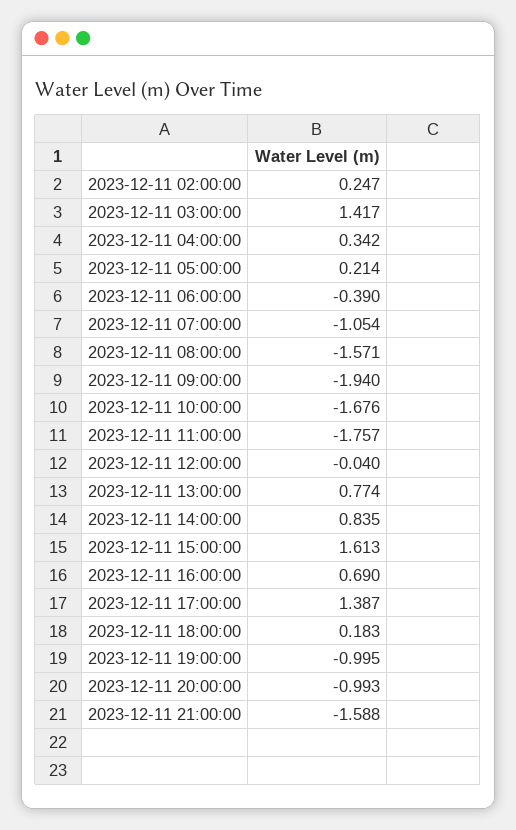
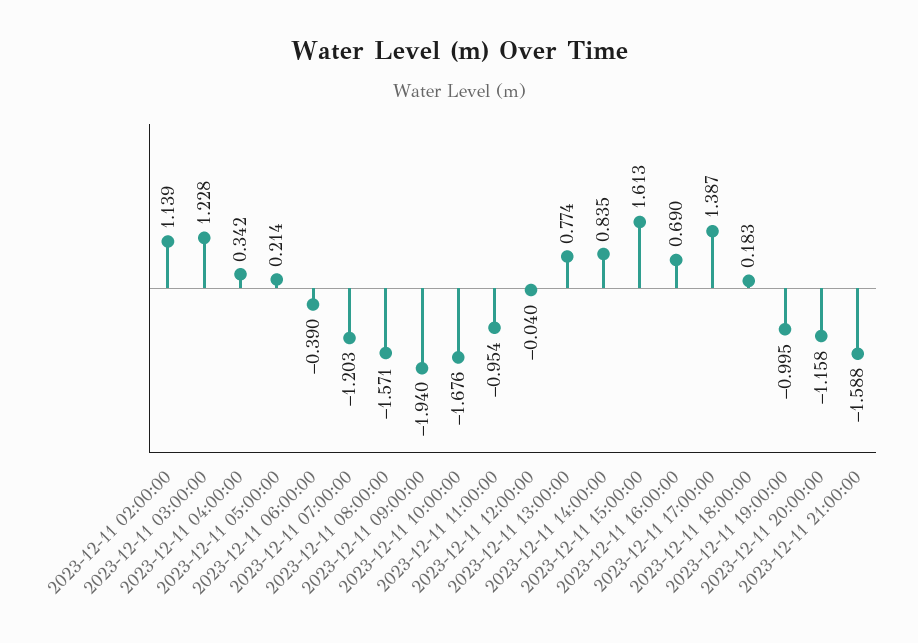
2023-12-11 02:00:00: 0.247 -> 1.139
2023-12-11 03:00:00: 1.417 -> 1.228
2023-12-11 07:00:00: -1.054 -> -1.203
2023-12-11 11:00:00: -1.757 -> -0.954
2023-12-11 20:00:00: -0.993 -> -1.158

